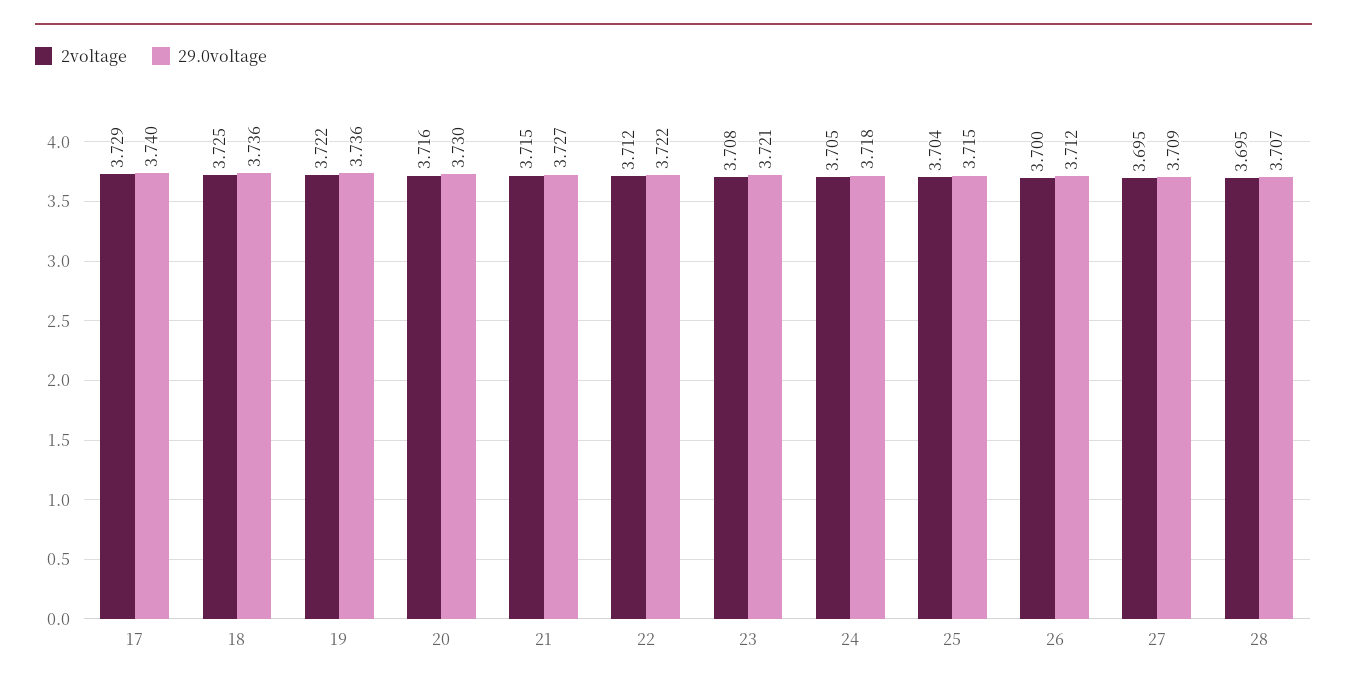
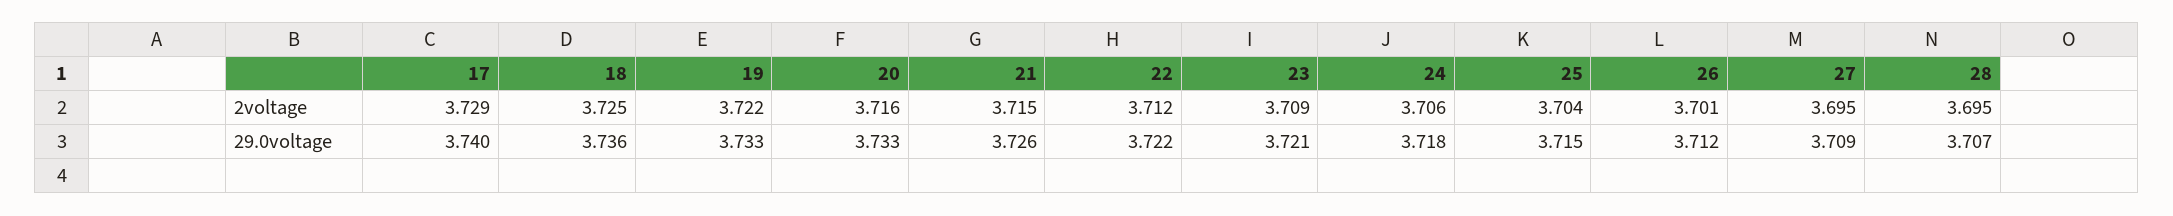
29.0voltage, 19: 3.736 -> 3.733
29.0voltage, 20: 3.73 -> 3.733
29.0voltage, 21: 3.727 -> 3.726
2voltage, 23: 3.708 -> 3.709
2voltage, 24: 3.705 -> 3.706
2voltage, 26: 3.7 -> 3.701

